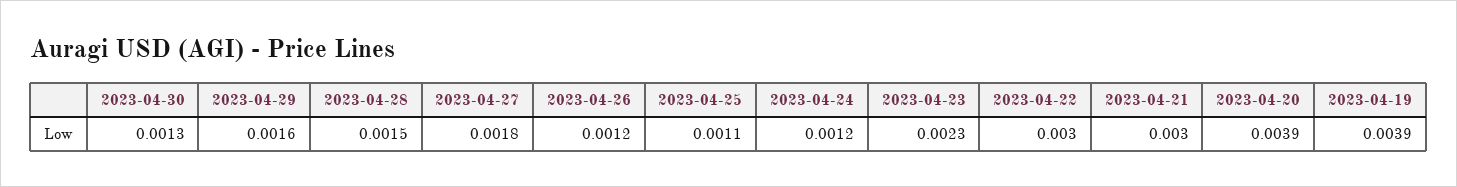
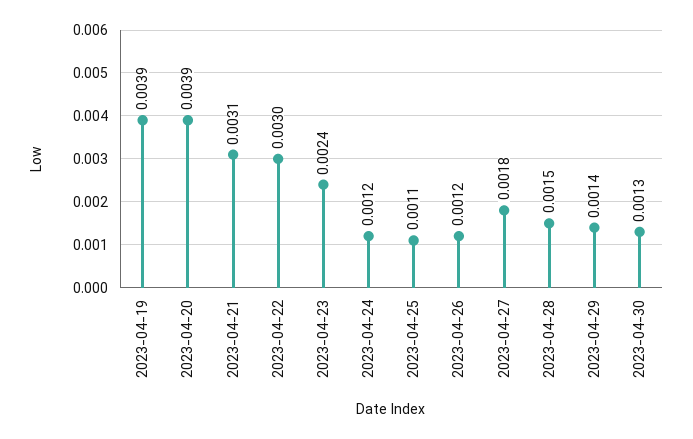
2023-04-29: 0.0016 -> 0.0014
2023-04-23: 0.0023 -> 0.0024
2023-04-21: 0.003 -> 0.0031

